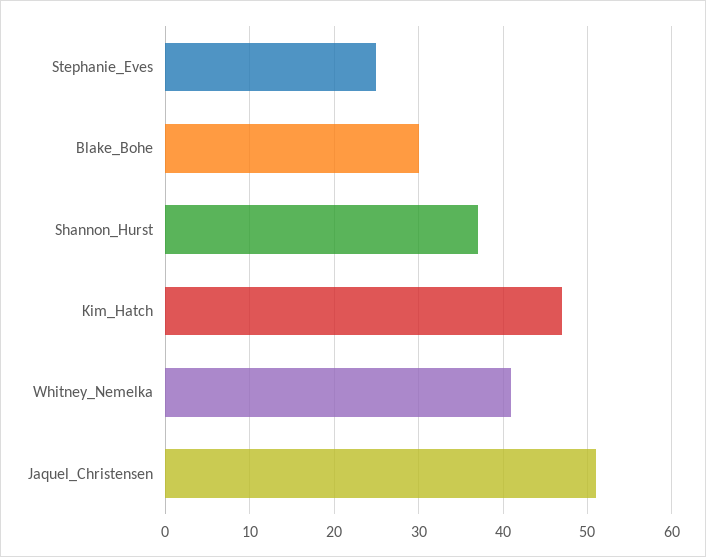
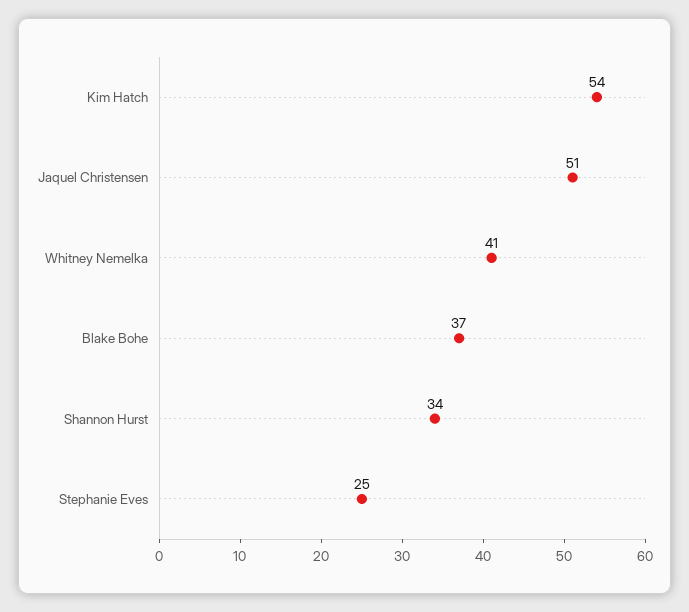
Blake_Bohe: 30 -> 37
Shannon_Hurst: 37 -> 34
Kim_Hatch: 47 -> 54

